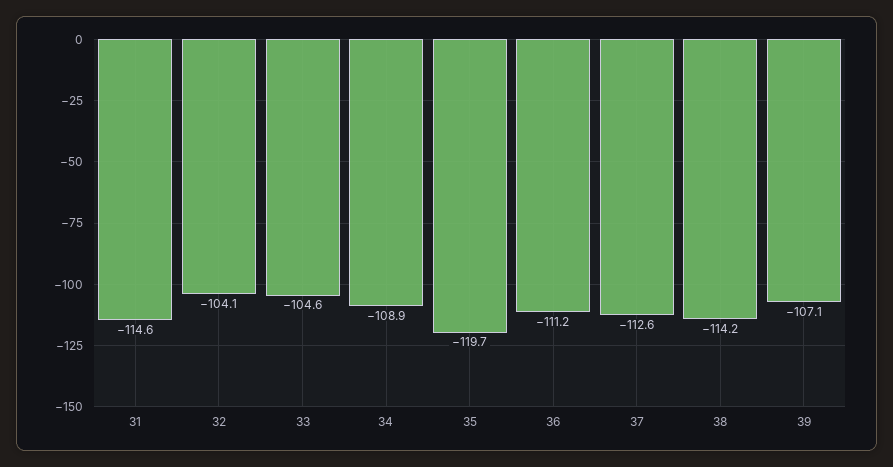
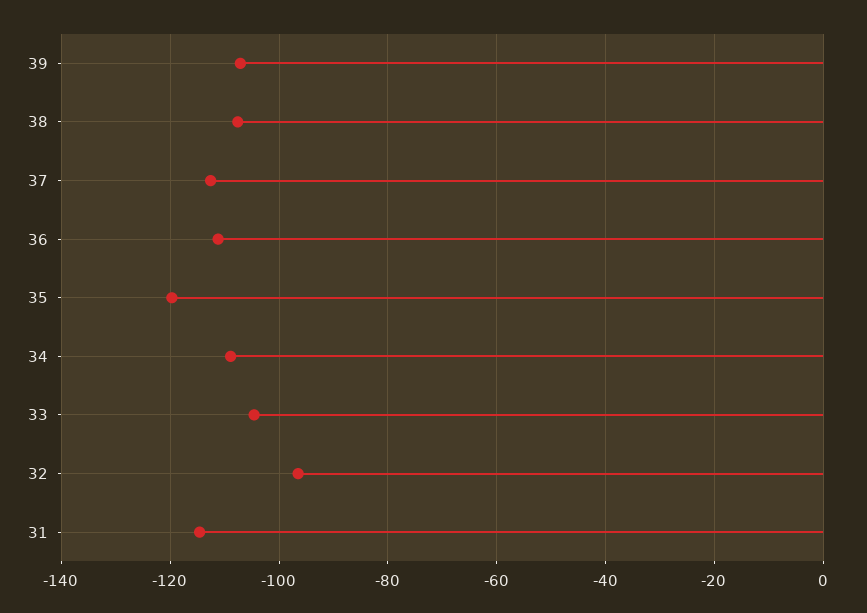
32: -104.1 -> -96
38: -114.2 -> -108

